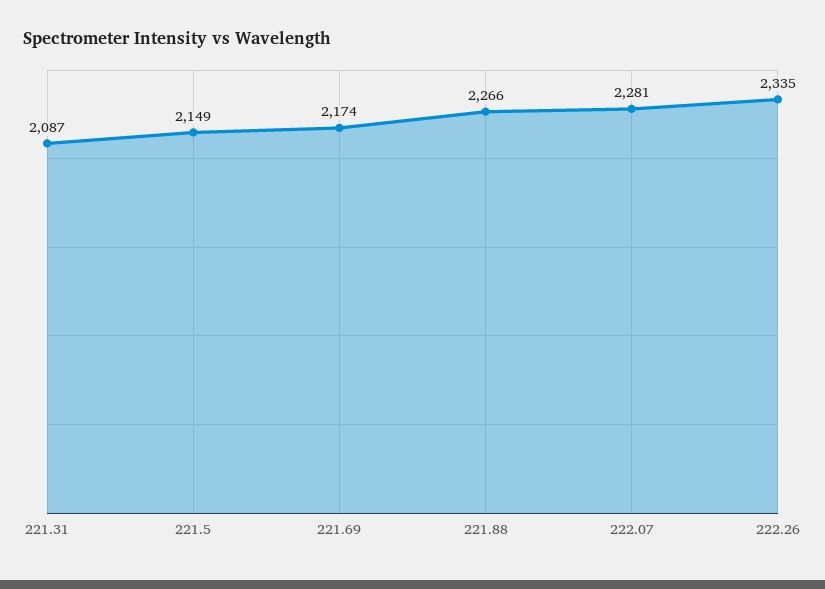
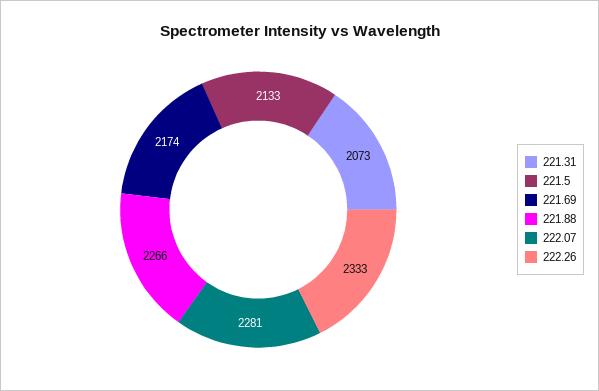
221.31: 2087 -> 2073
221.5: 2149 -> 2133
222.26: 2335 -> 2333

